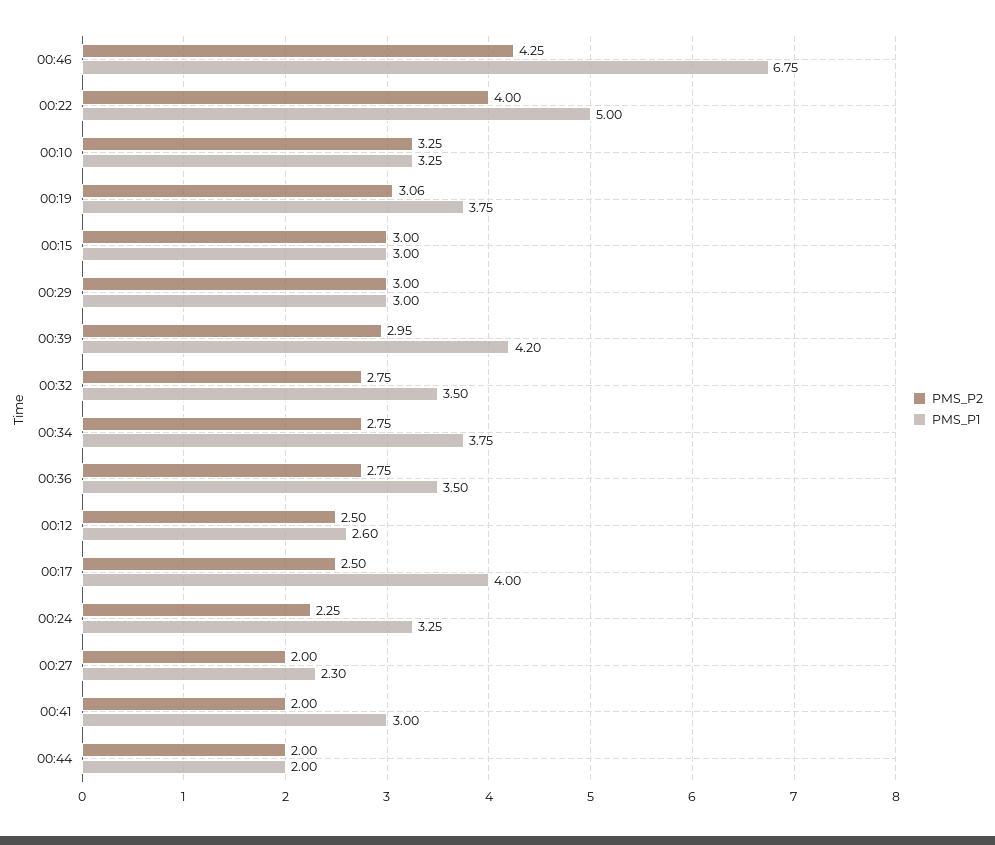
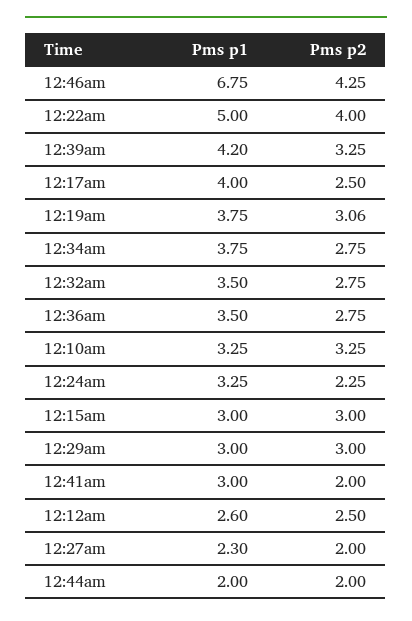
PMS_P2, 00:39: 2.95 -> 3.25

